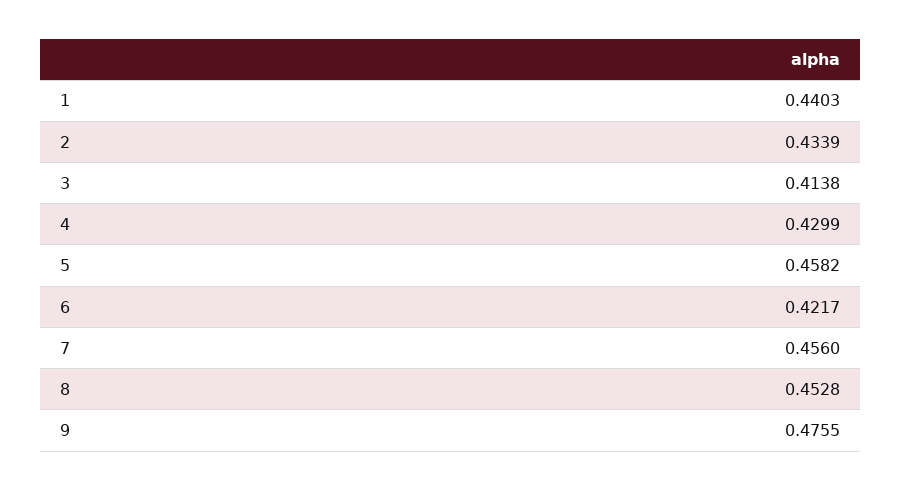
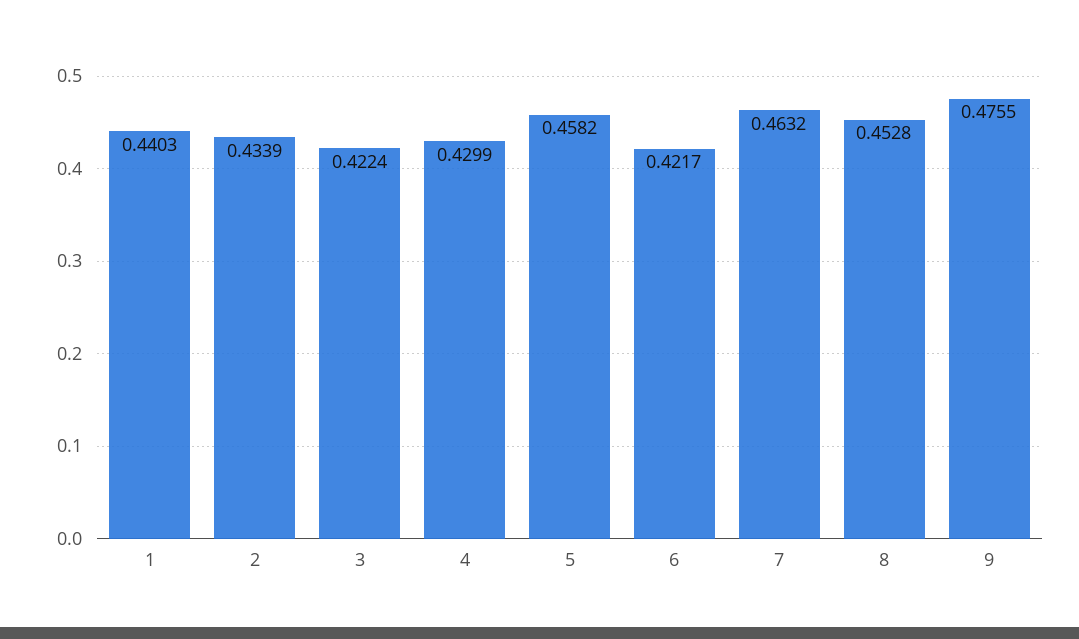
3: 0.4138 -> 0.4224
7: 0.456 -> 0.4632

